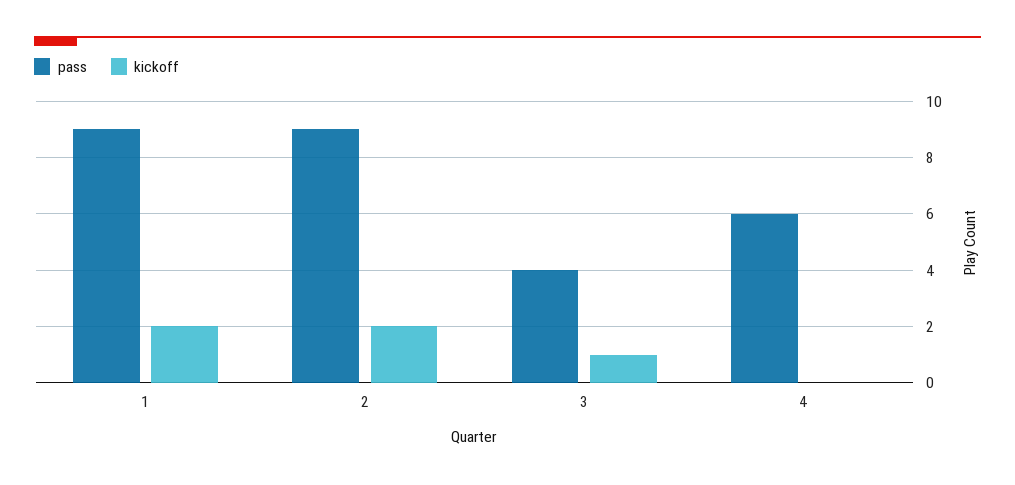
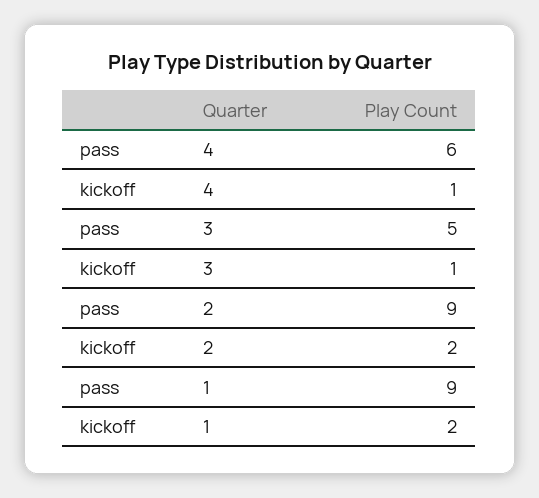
pass, 3: 4 -> 5
kickoff, 4: 0 -> 1

